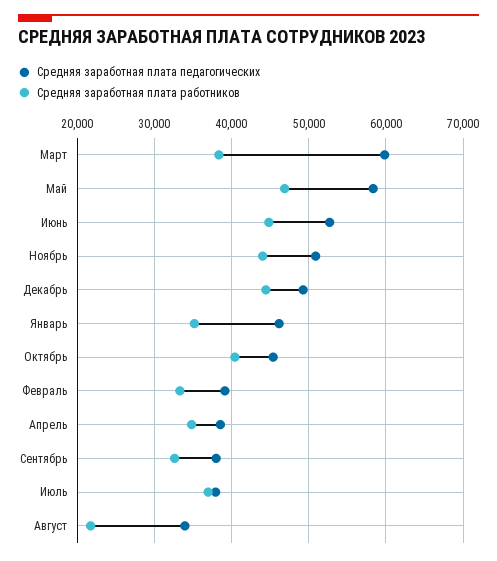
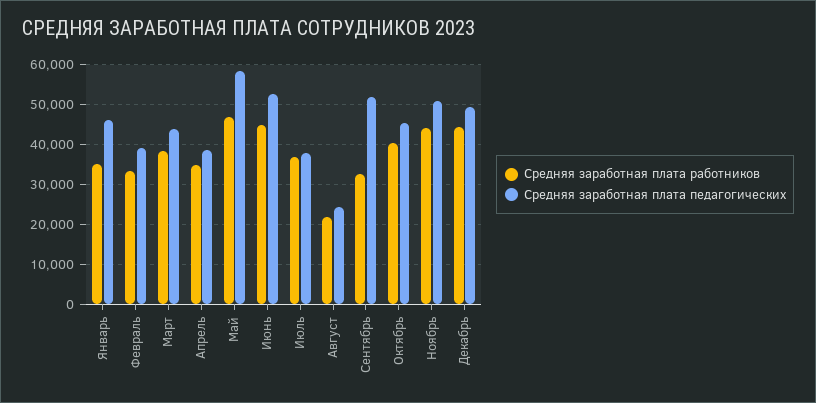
Средняя заработная плата педагогических, Март: 60000 -> 44000
Средняя заработная плата педагогических, Сентябрь: 38000 -> 52000
Средняя заработная плата педагогических, Август: 34000 -> 24000

